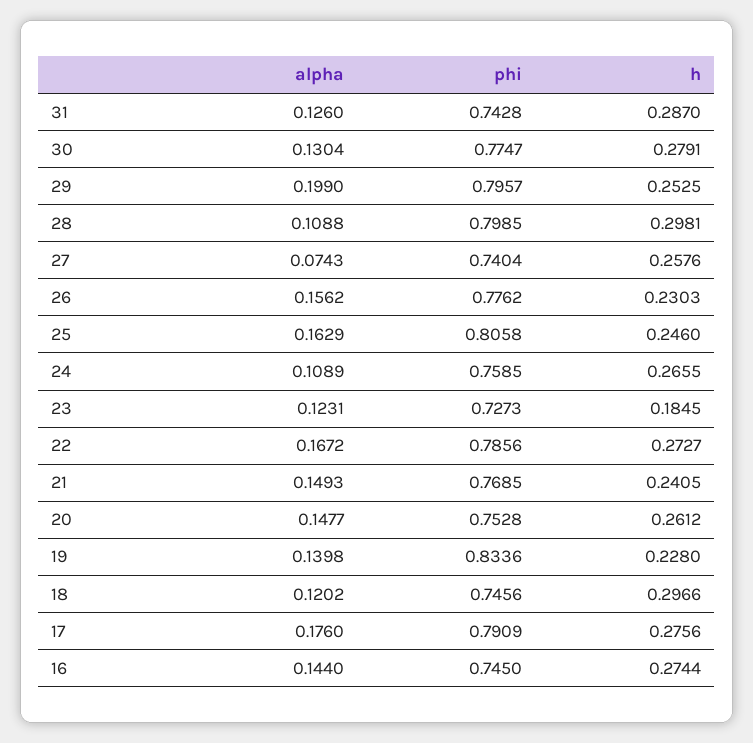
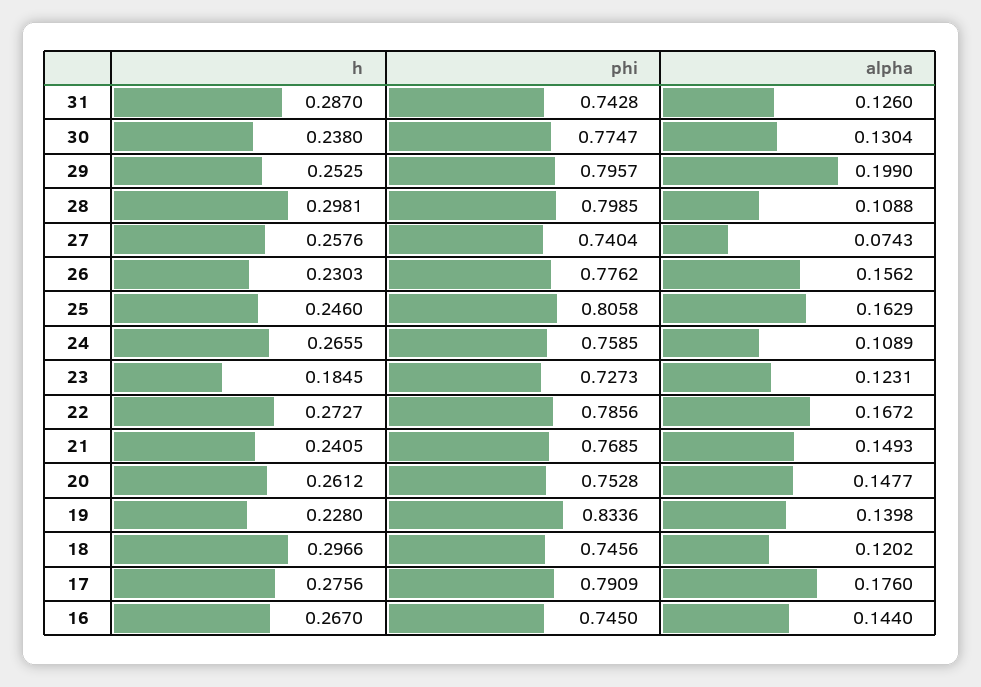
h, 30: 0.2791 -> 0.238
h, 16: 0.2744 -> 0.267

